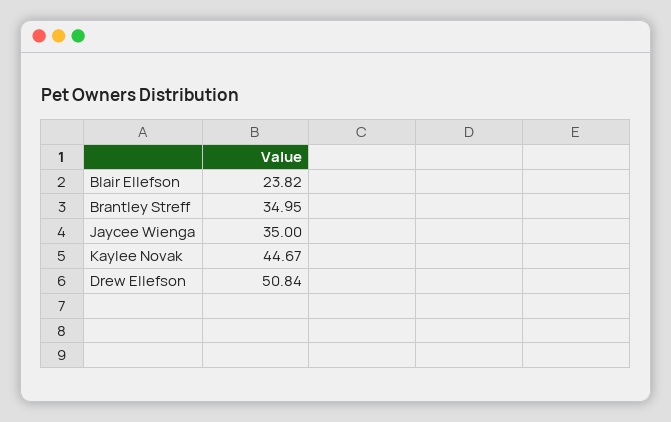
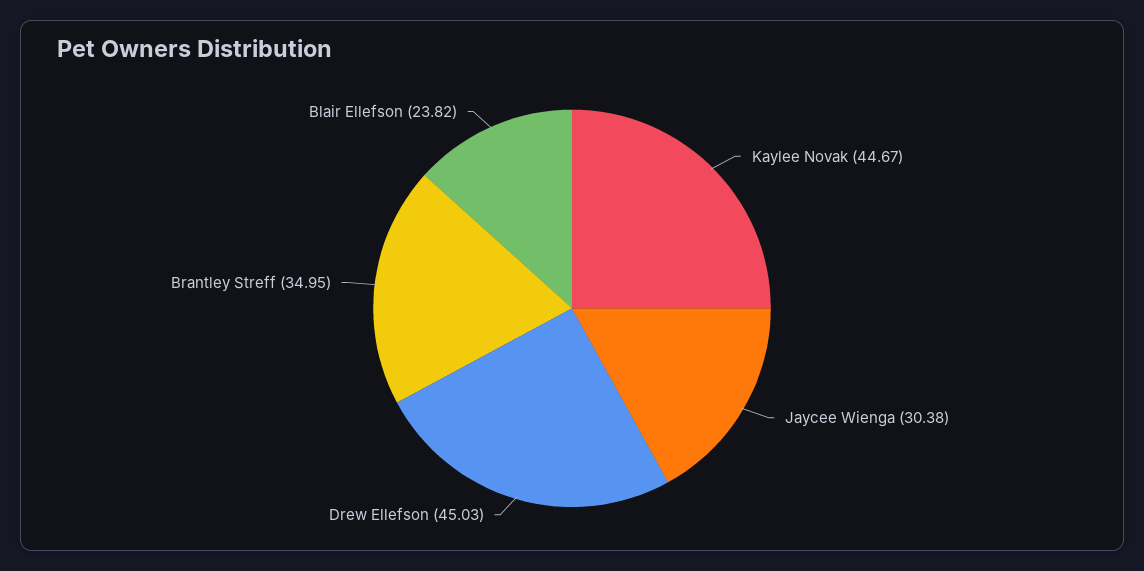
Jaycee Wienga: 35 -> 30.38
Drew Ellefson: 50.84 -> 45.03

